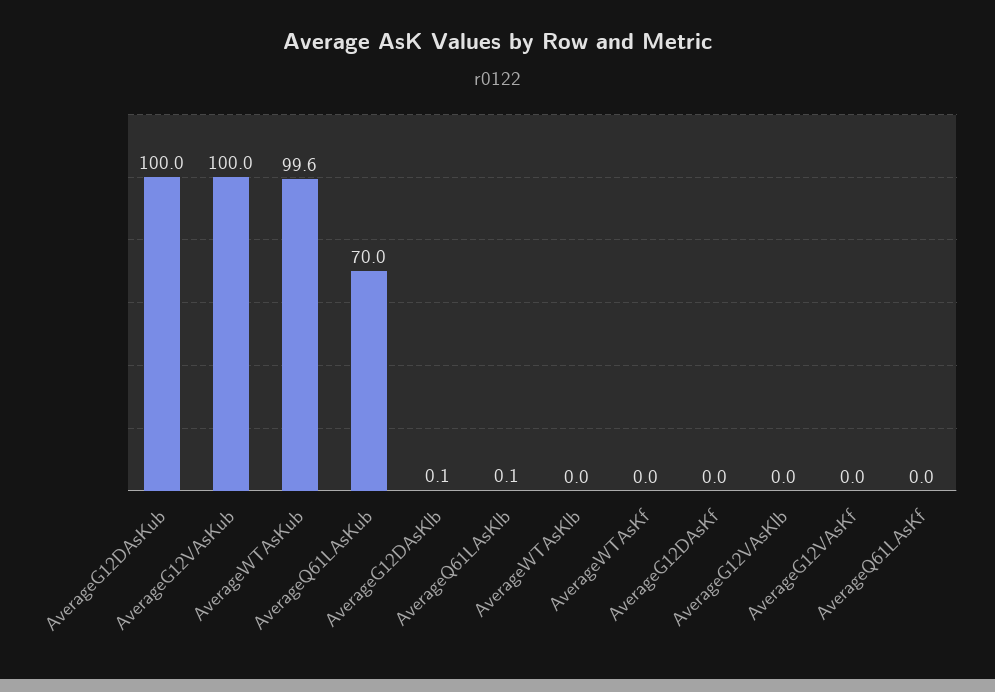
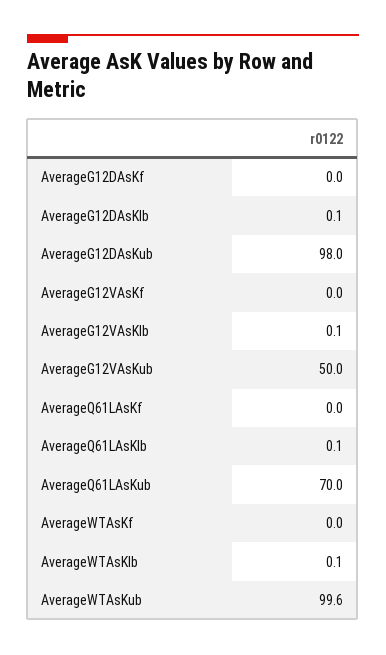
AverageG12DAsKub: 100 -> 98
AverageG12VAsKub: 100 -> 50
AverageWTAsKlb: 0 -> 0.1
AverageG12VAsKlb: 0 -> 0.1

